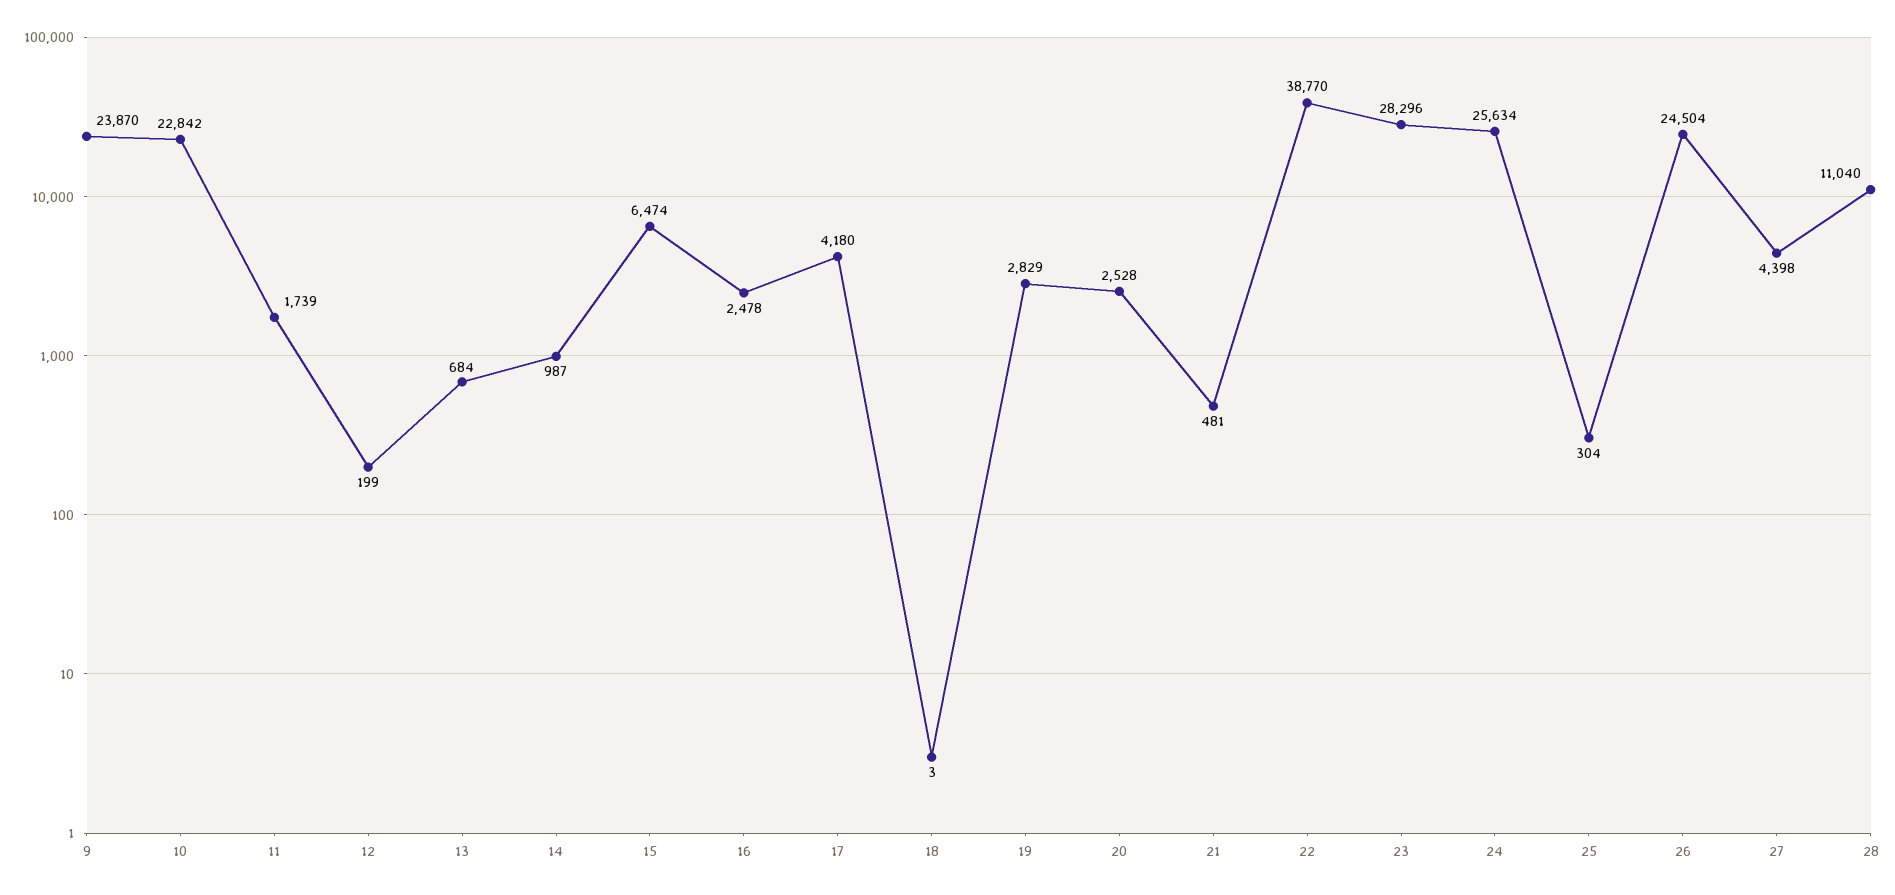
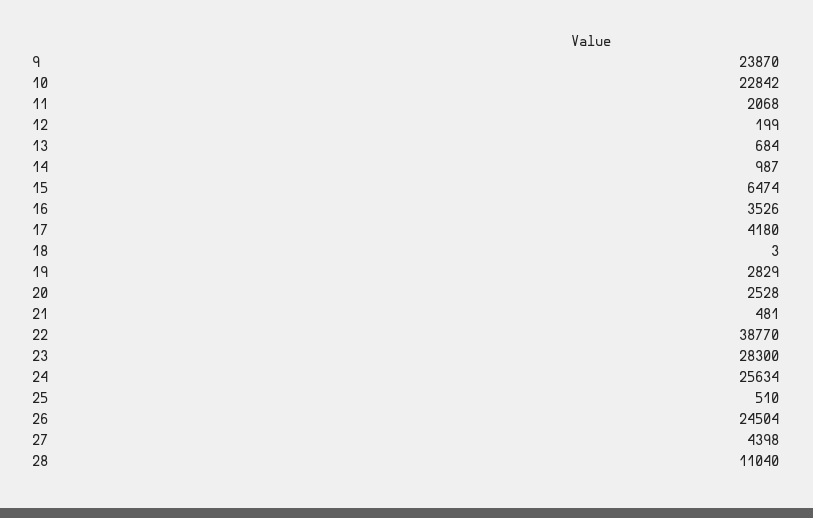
11: 1739 -> 2068
16: 2478 -> 3526
23: 28296 -> 28300
25: 304 -> 510

